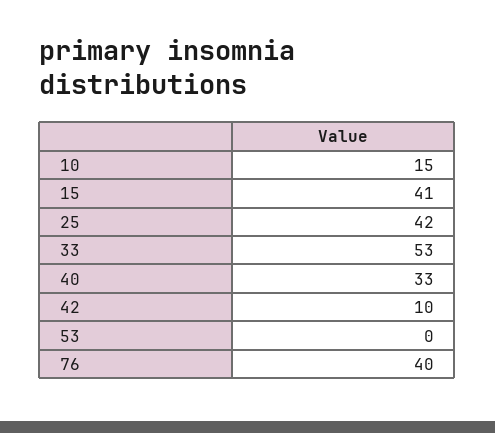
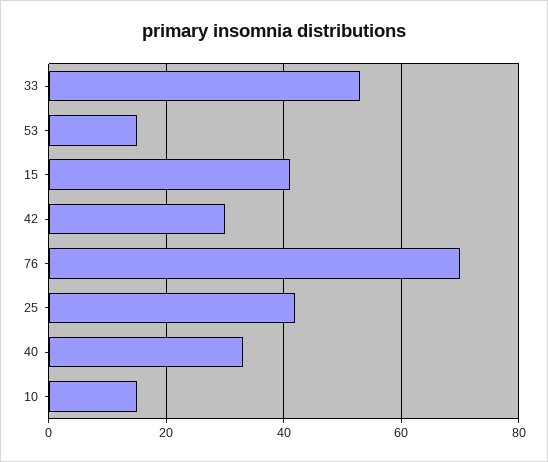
42: 10 -> 30
53: 0 -> 15
76: 40 -> 70

